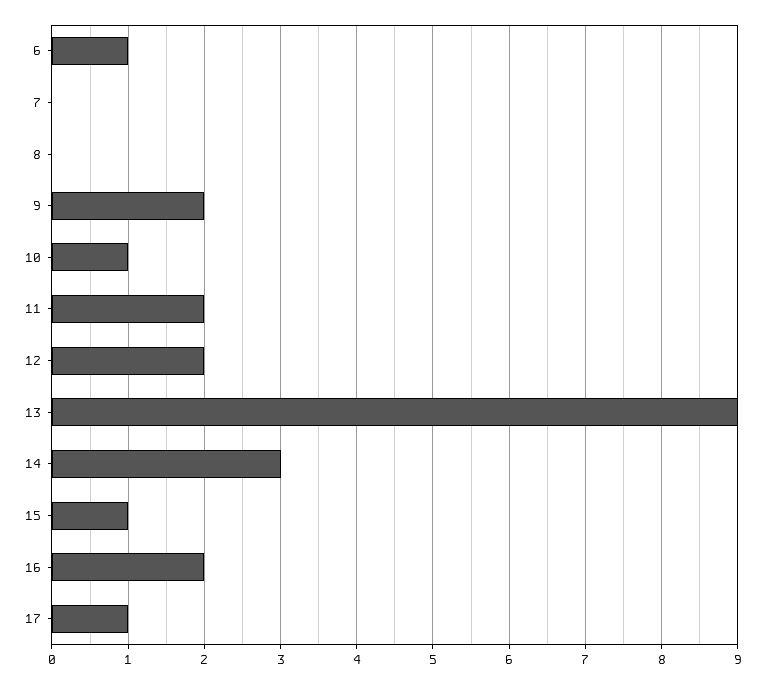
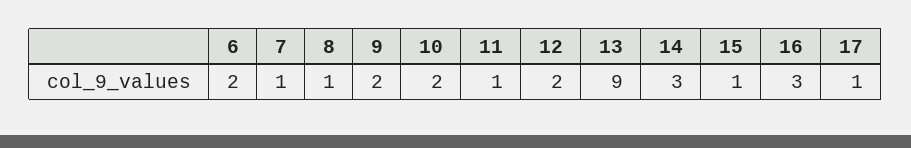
6: 1 -> 2
7: 0 -> 1
8: 0 -> 1
10: 1 -> 2
11: 2 -> 1
16: 2 -> 3

